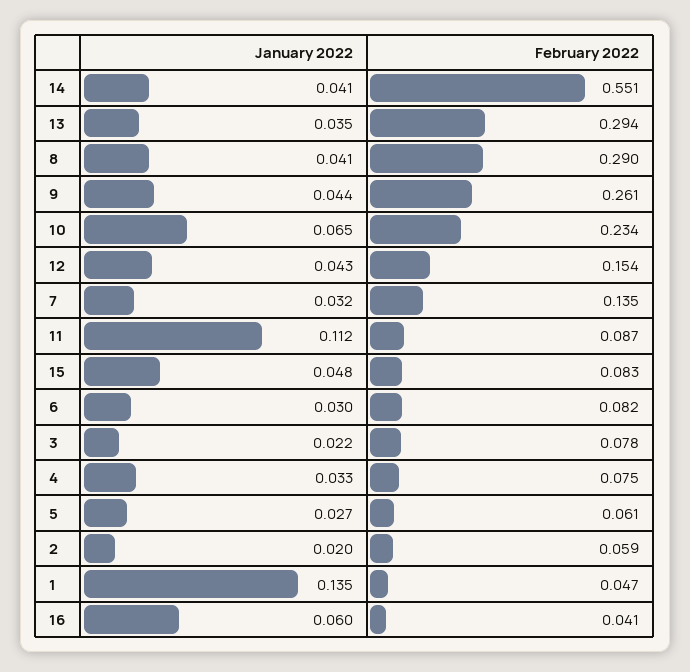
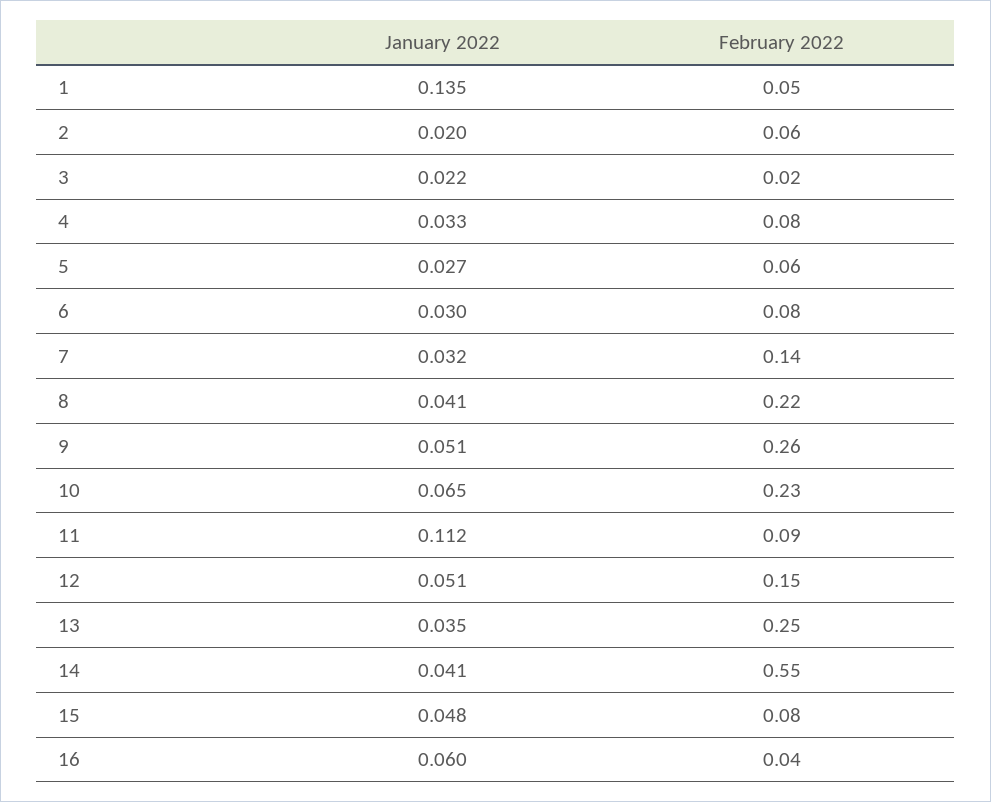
February 2022, 13: 0.294 -> 0.25
February 2022, 8: 0.29 -> 0.22
January 2022, 9: 0.044 -> 0.051
January 2022, 12: 0.043 -> 0.051
February 2022, 3: 0.078 -> 0.02

